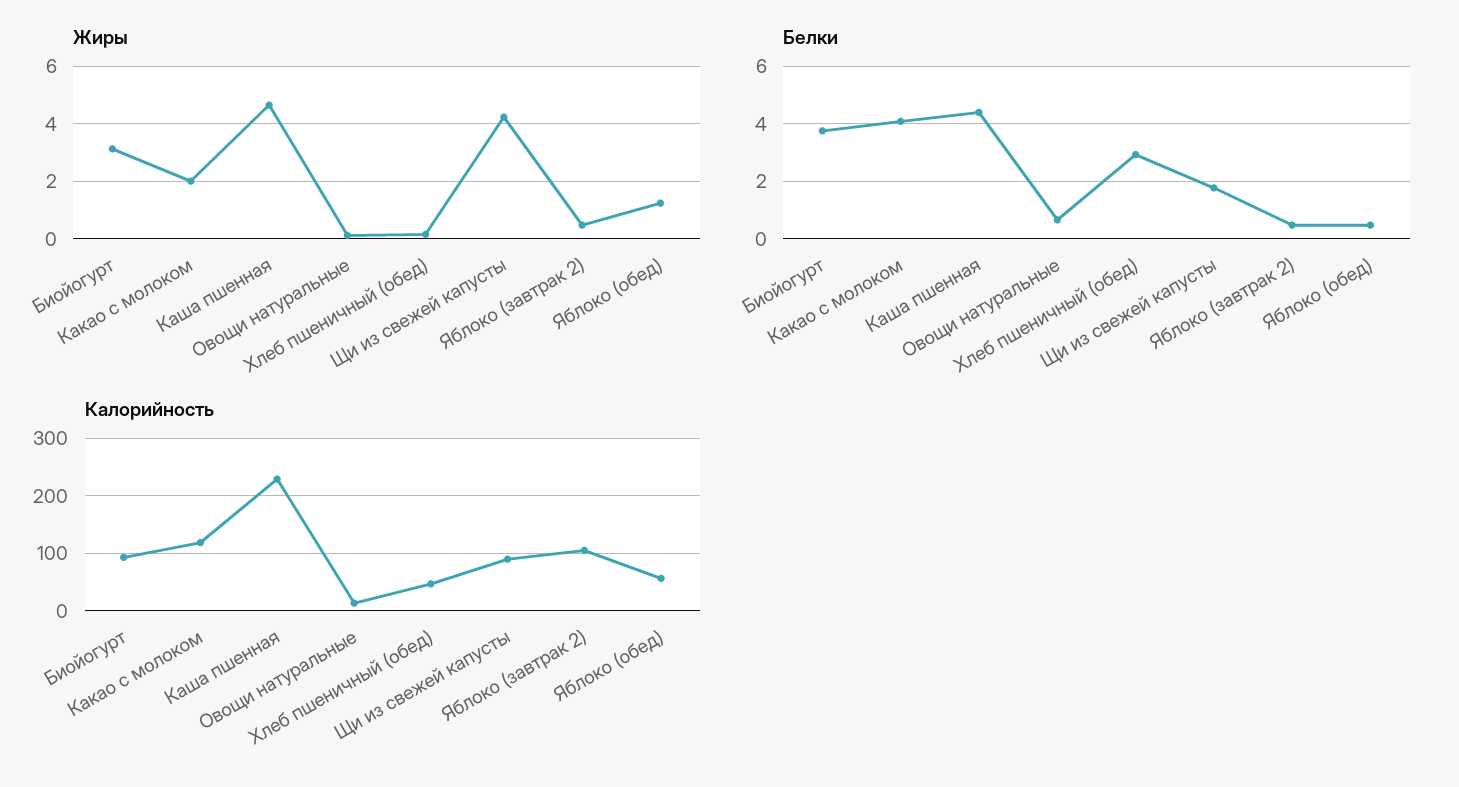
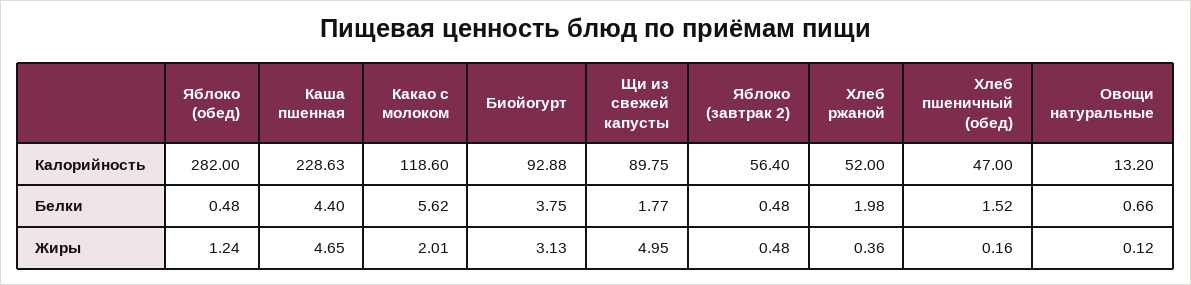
Жиры, Щи из свежей капусты: 4.25 -> 4.95
Белки, Какао с молоком: 4 -> 5.62
Белки, Хлеб пшеничный (обед): 3 -> 1.52
Калорийность, Яблоко (завтрак 2): 100 -> 56.4
Калорийность, Яблоко (обед): 60 -> 282
Калорийность, Хлеб ржаной: none -> 52
Белки, Хлеб ржаной: none -> 1.98
Жиры, Хлеб ржаной: none -> 0.36

